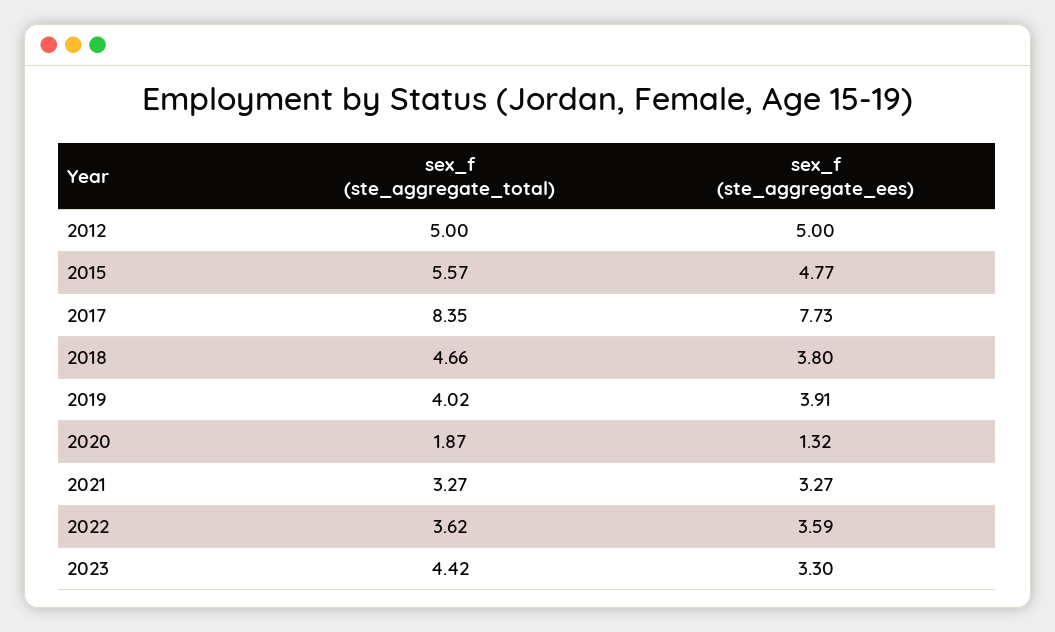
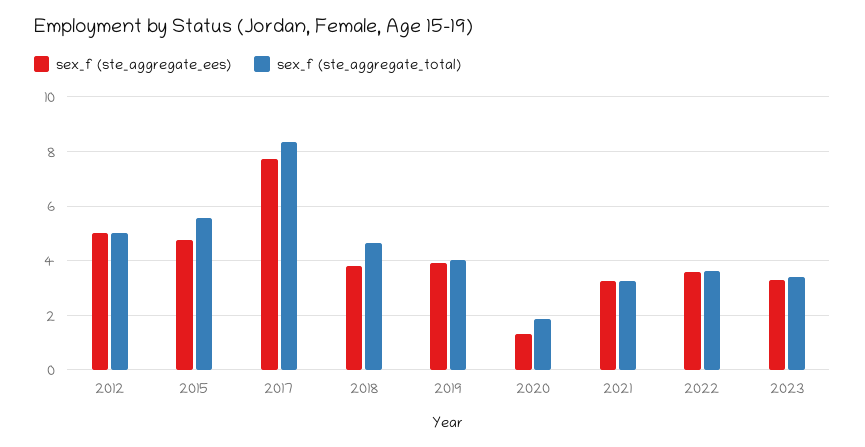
sex_f (ste_aggregate_total), 2023: 4.42 -> 3.5

